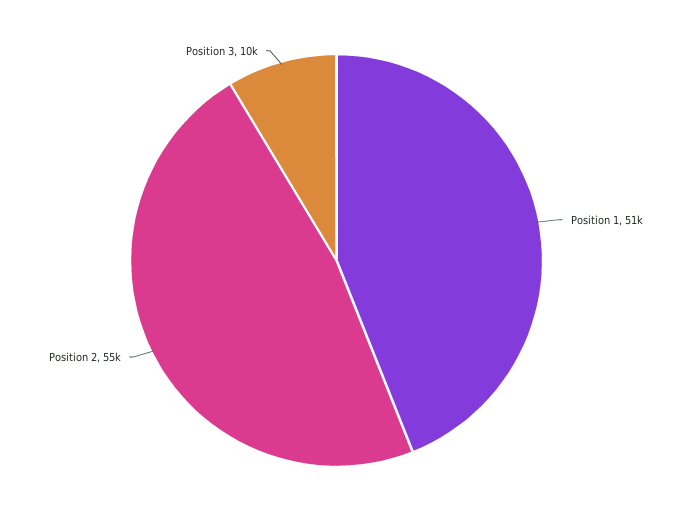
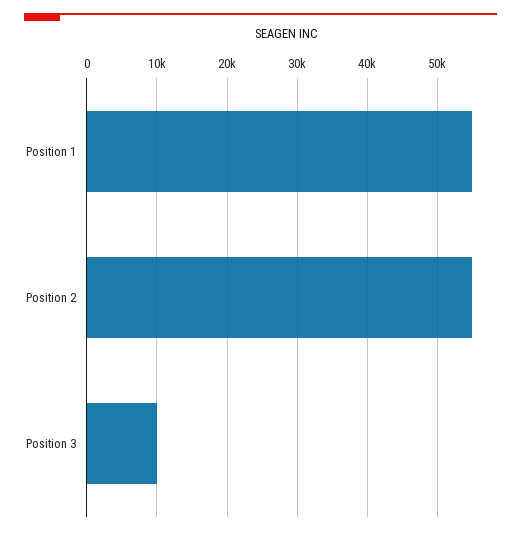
Position 1: 51000 -> 55000

